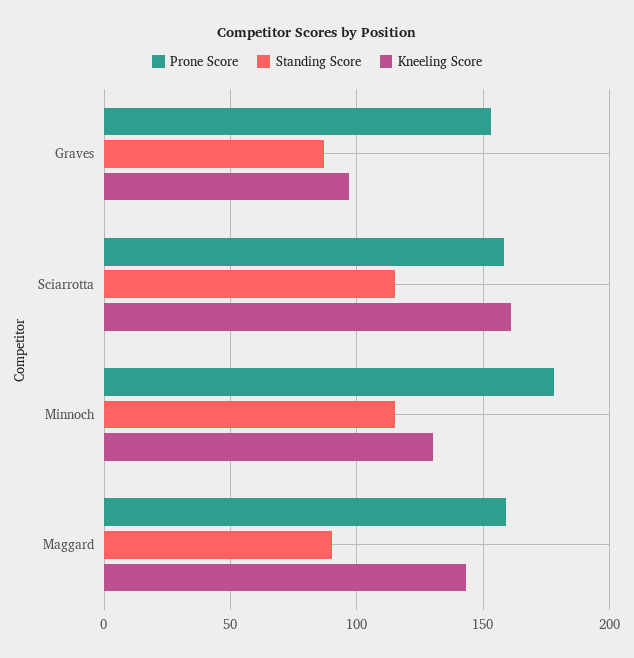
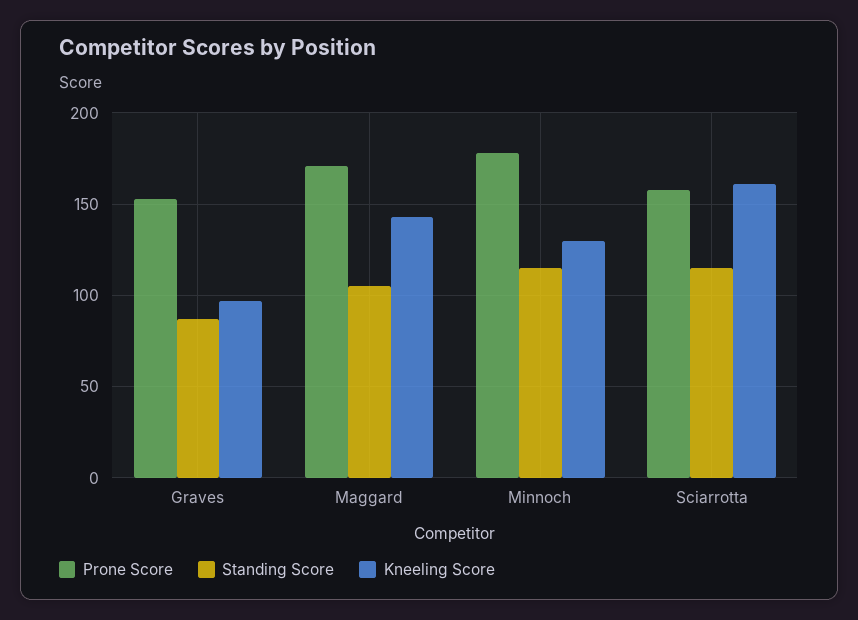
Prone Score, Maggard: 160 -> 170
Standing Score, Maggard: 90 -> 105

